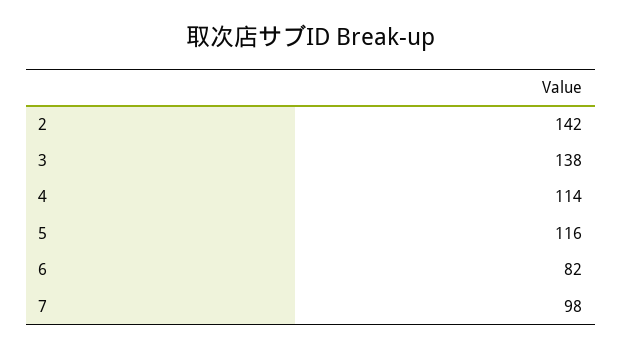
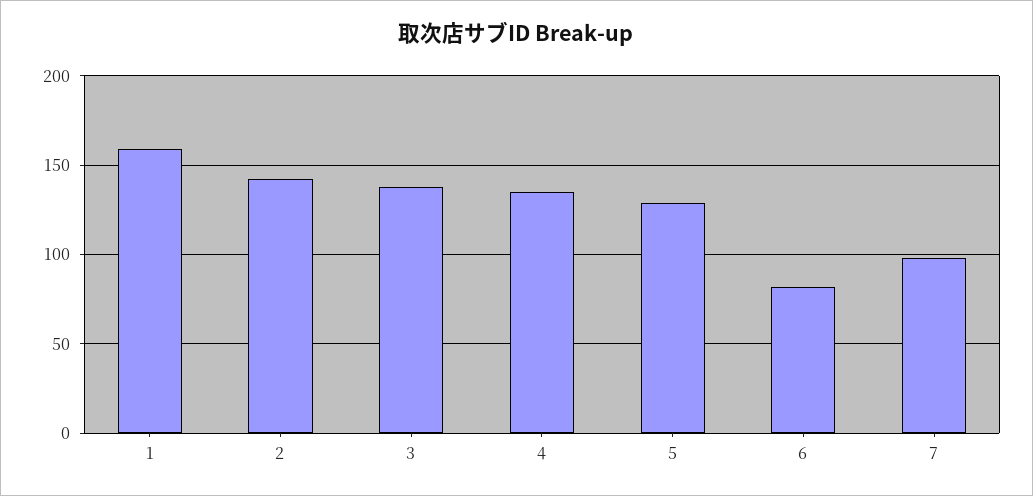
4: 114 -> 135
5: 116 -> 130
1: none -> 160

